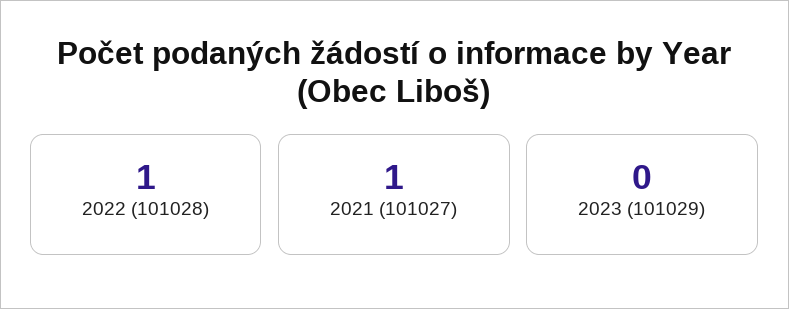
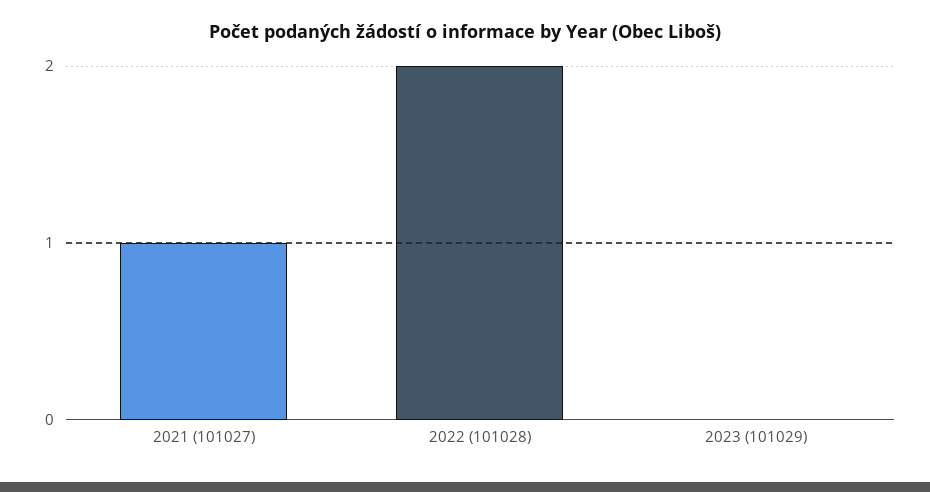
2022 (101028): 1 -> 2

